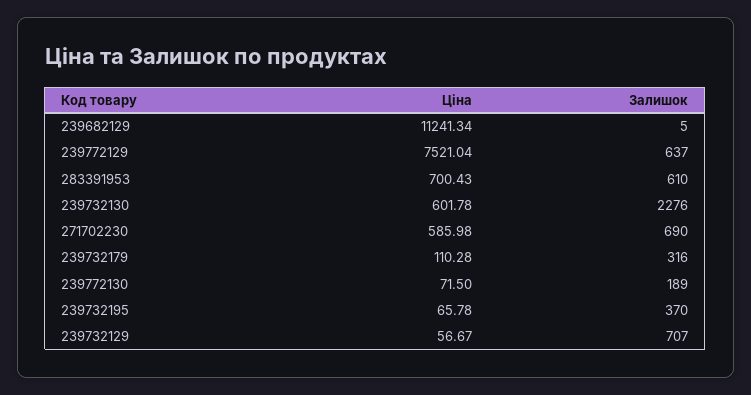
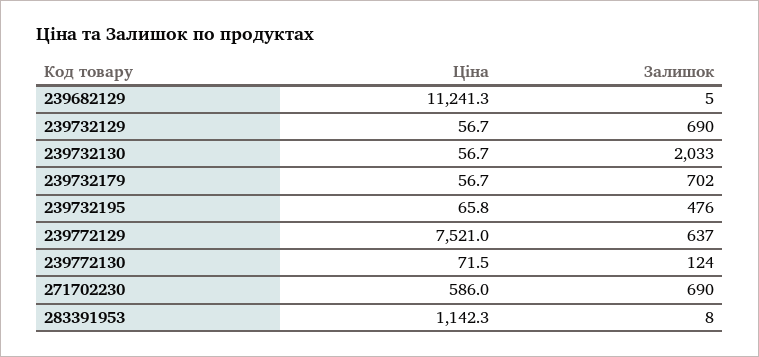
Ціна, 283391953: 700.43 -> 1142.3
Залишок, 283391953: 610 -> 8
Ціна, 239732130: 601.78 -> 56.7
Залишок, 239732130: 2276 -> 2033
Ціна, 239732179: 110.28 -> 56.7
Залишок, 239732179: 316 -> 702
Залишок, 239772130: 189 -> 124
Залишок, 239732195: 370 -> 476
Залишок, 239732129: 707 -> 690

